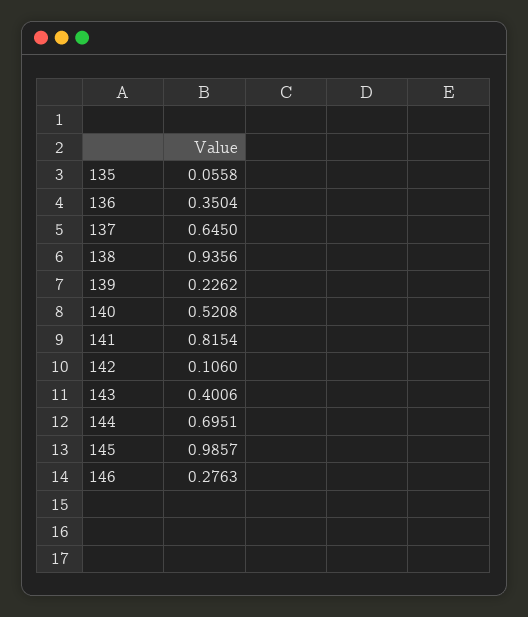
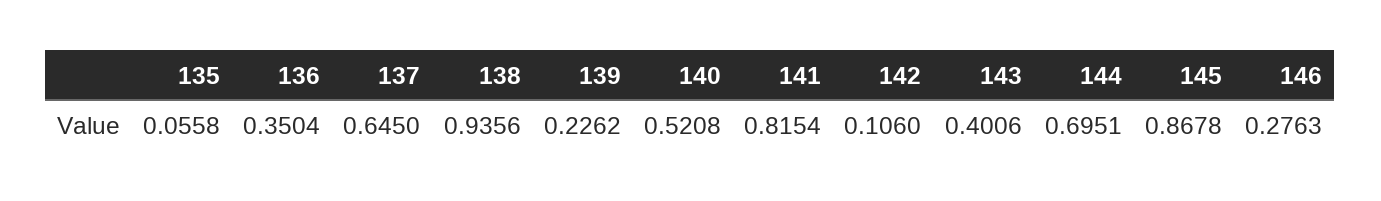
145: 0.9857 -> 0.8678

